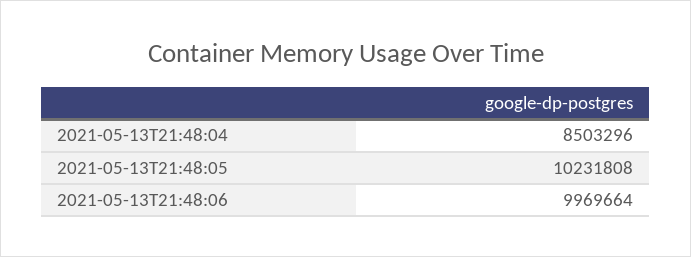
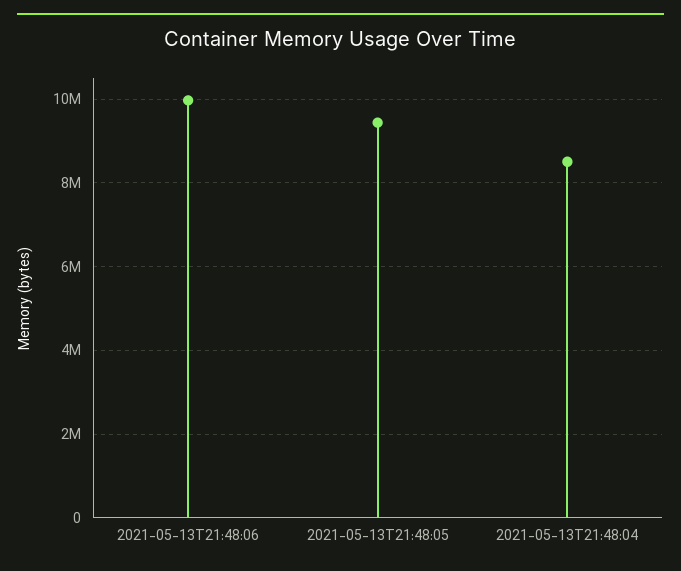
2021-05-13T21:48:05: 10231808 -> 9400000

